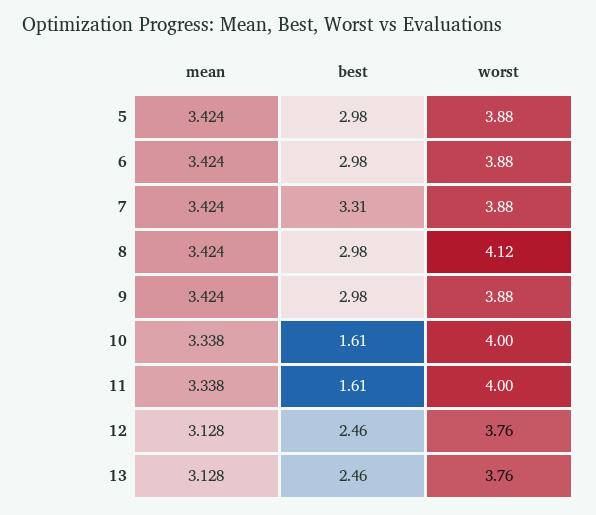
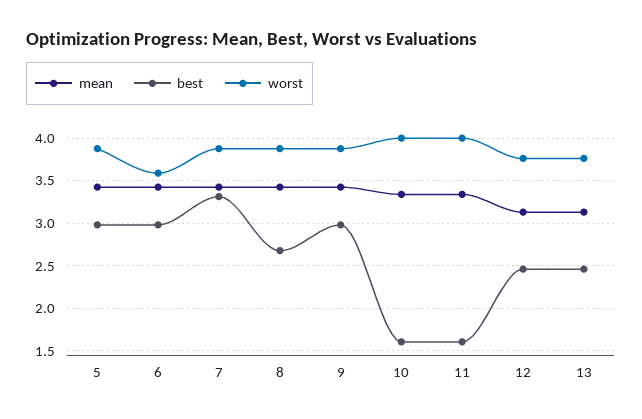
worst, 6: 3.88 -> 3.6
best, 8: 2.98 -> 2.7
worst, 8: 4.12 -> 3.9

